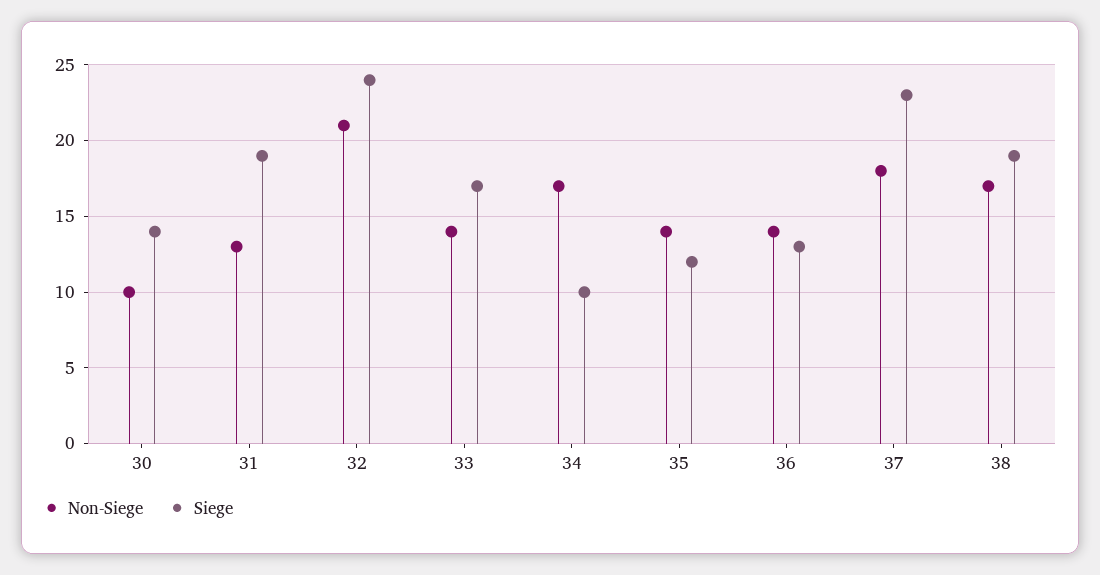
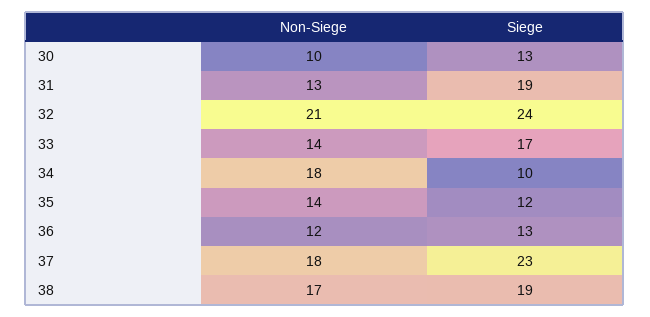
Siege, 30: 14 -> 13
Non-Siege, 34: 17 -> 18
Non-Siege, 36: 14 -> 12

